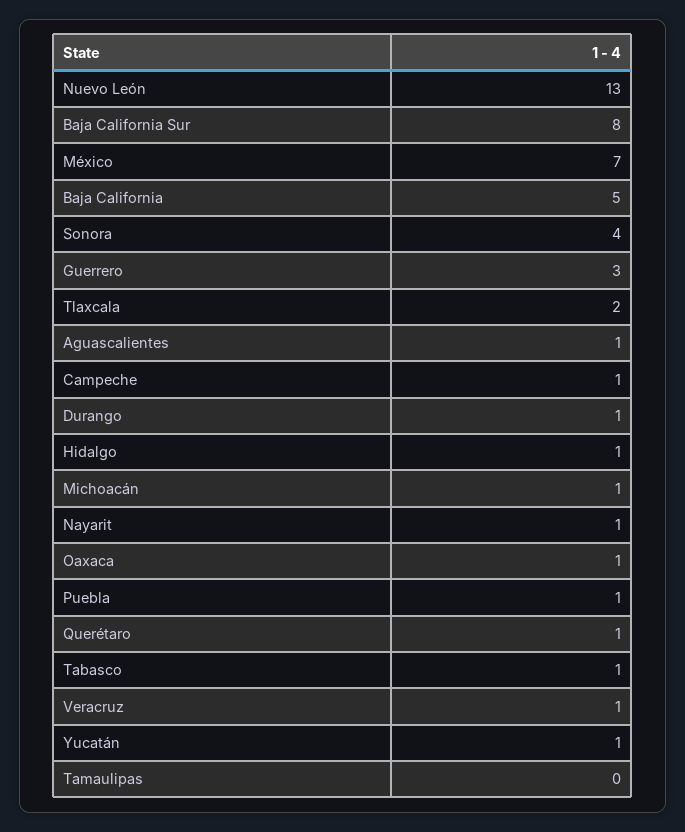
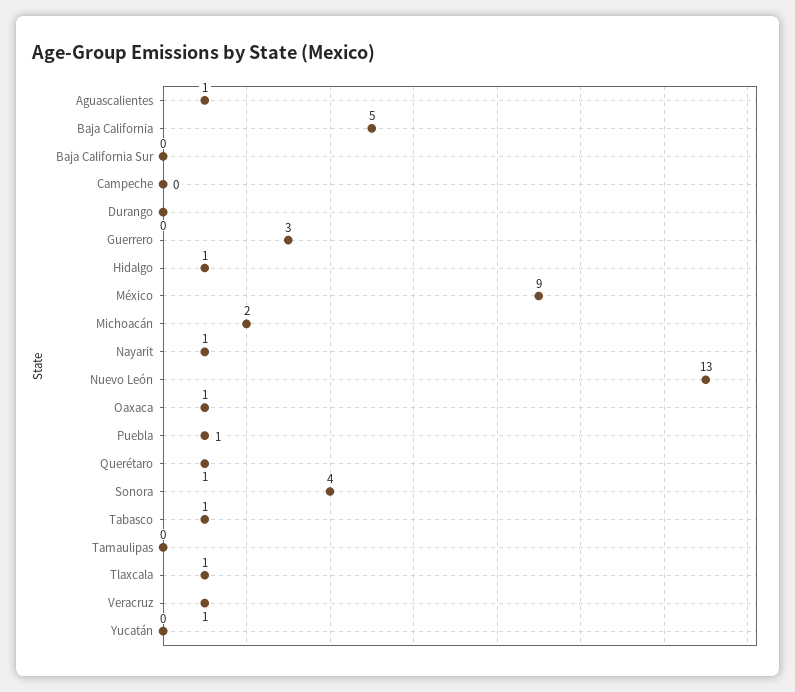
Baja California Sur: 8 -> 0
México: 7 -> 9
Tlaxcala: 2 -> 1
Campeche: 1 -> 0
Durango: 1 -> 0
Michoacán: 1 -> 2
Yucatán: 1 -> 0

